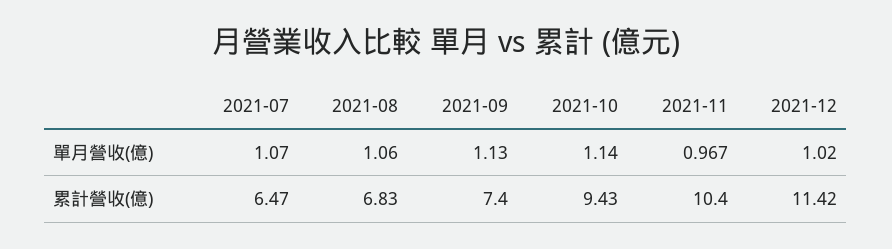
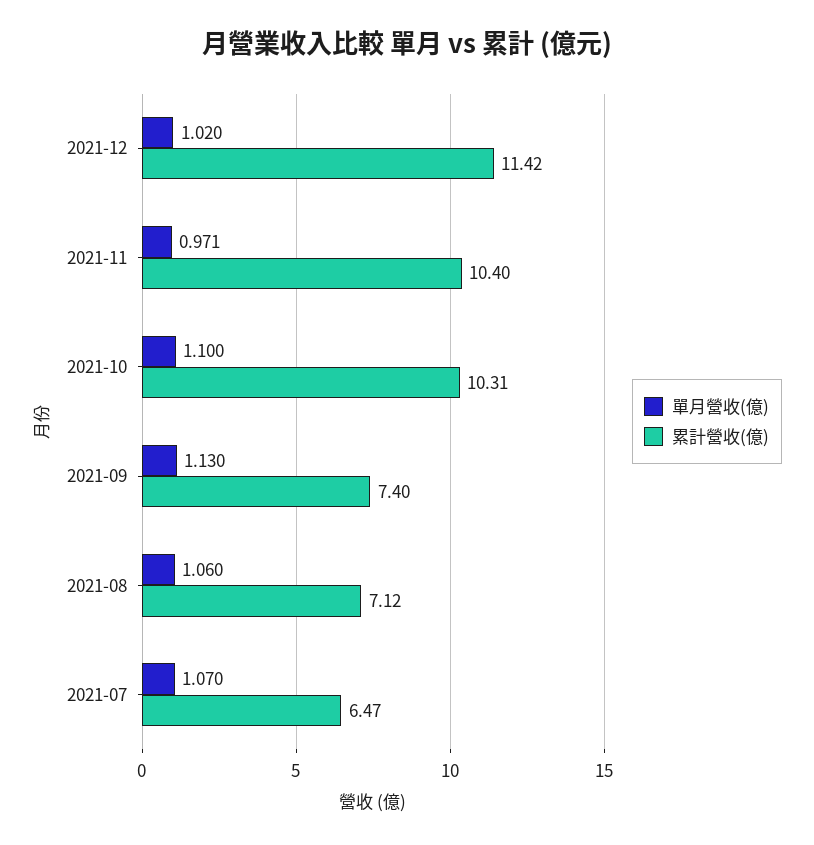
單月營收(億), 2021-10: 1.14 -> 1.1
單月營收(億), 2021-11: 0.967 -> 0.971
累計營收(億), 2021-08: 6.83 -> 7.12
累計營收(億), 2021-10: 9.43 -> 10.31

